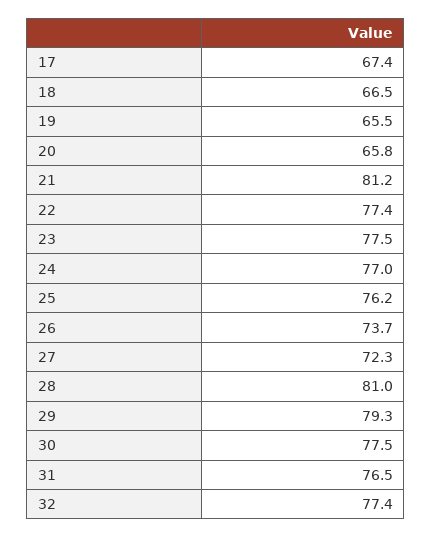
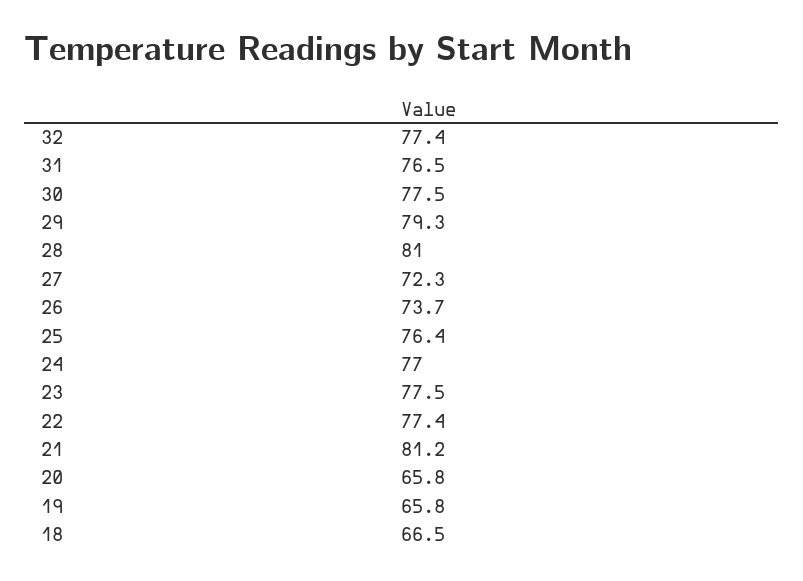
17: 67.4 -> none
19: 65.5 -> 65.8
25: 76.2 -> 76.4

